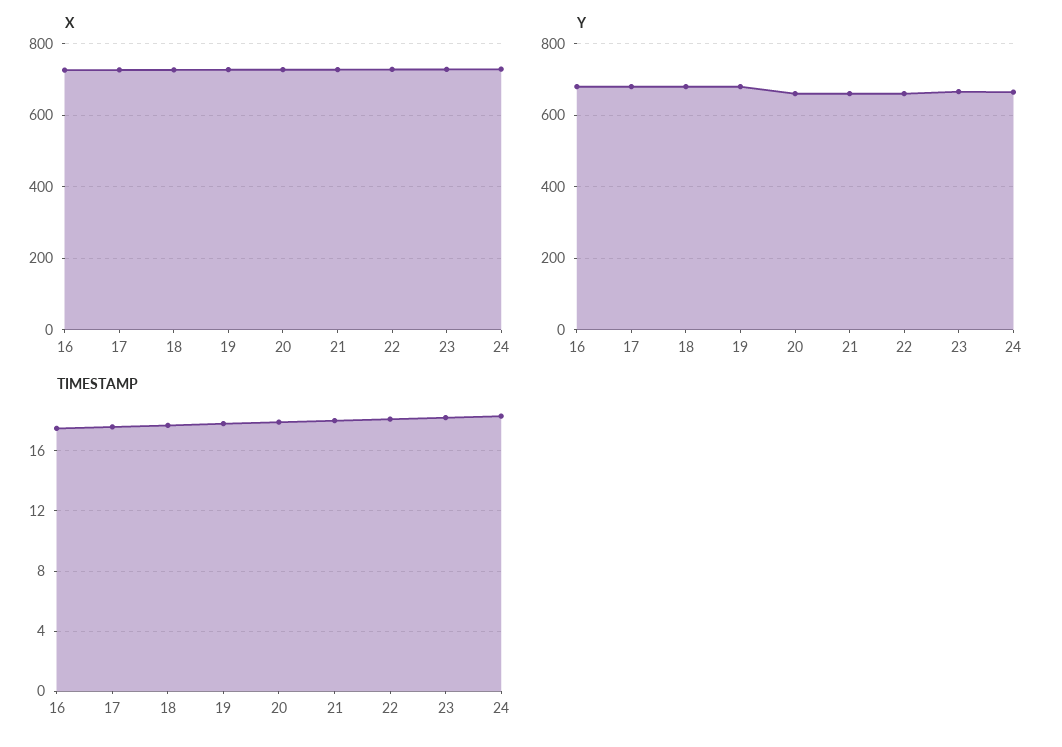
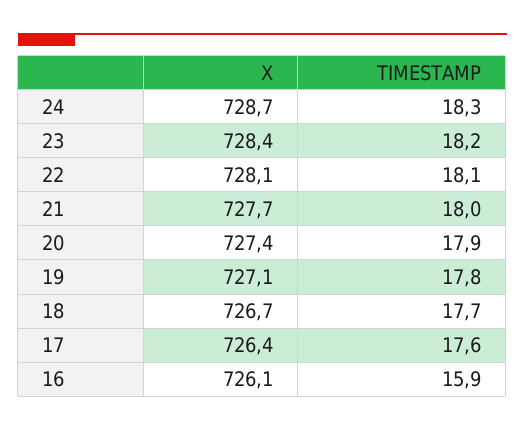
Y, 16: 680 -> none
Y, 17: 680 -> none
Y, 18: 680 -> none
Y, 19: 680 -> none
Y, 20: 660 -> none
Y, 21: 660 -> none
Y, 22: 660 -> none
Y, 23: 660 -> none
Y, 24: 660 -> none
TIMESTAMP, 16: 17.5 -> 15.9

